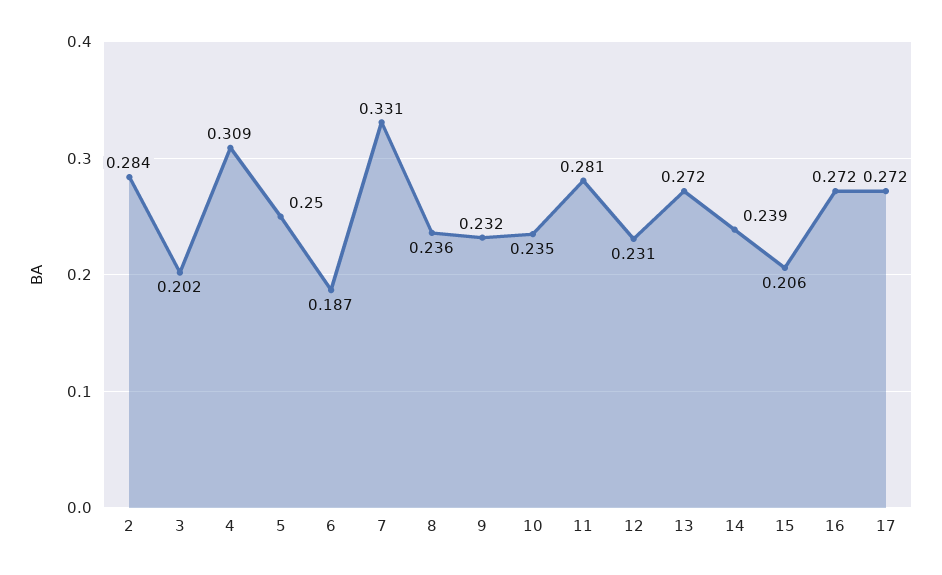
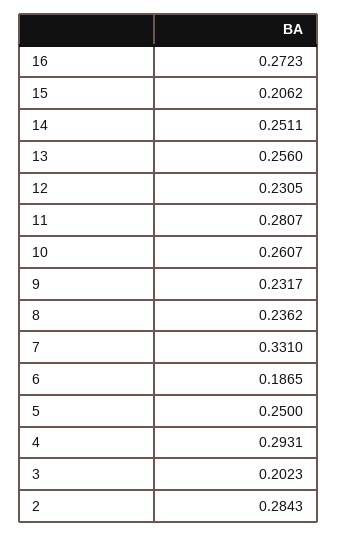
4: 0.309 -> 0.2931
10: 0.235 -> 0.2607
13: 0.272 -> 0.256
14: 0.239 -> 0.2511
17: 0.272 -> none

